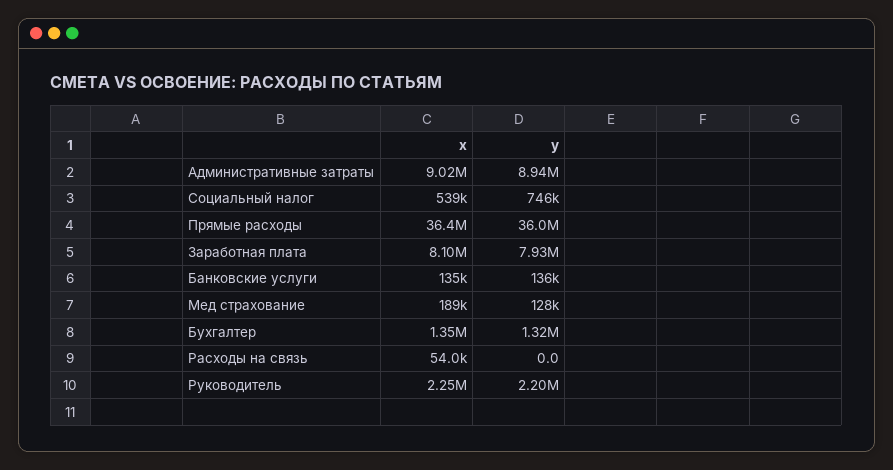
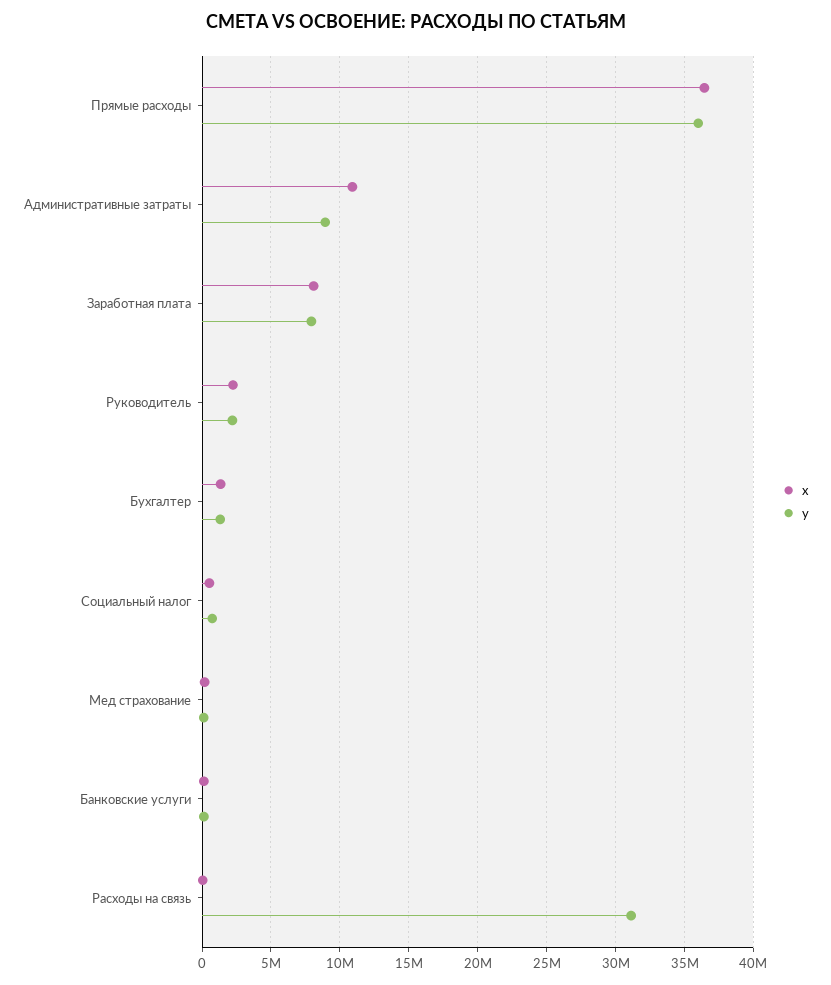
x, Административные затраты: 9020000 -> 11000000
y, Расходы на связь: 0 -> 31000000

